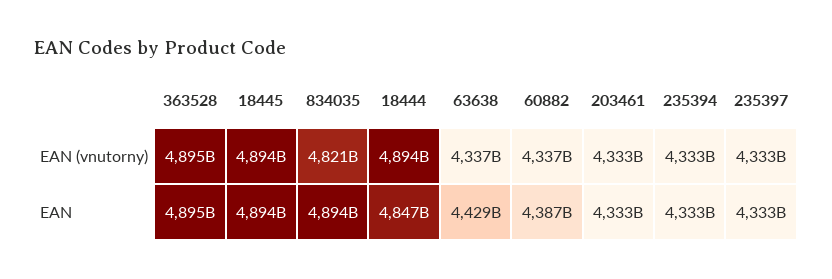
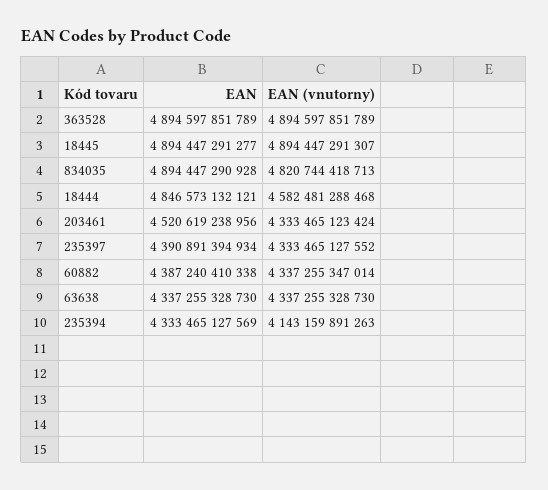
18444, EAN (vnutorny): 4894000000000 -> 4582481288468
235394, EAN (vnutorny): 4333000000000 -> 4143159891263
63638, EAN: 4429000000000 -> 4337255328730
203461, EAN: 4333000000000 -> 4520619238956
235397, EAN: 4333000000000 -> 4390891394934

